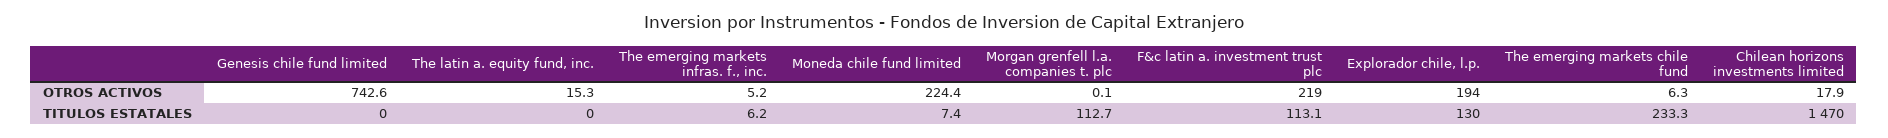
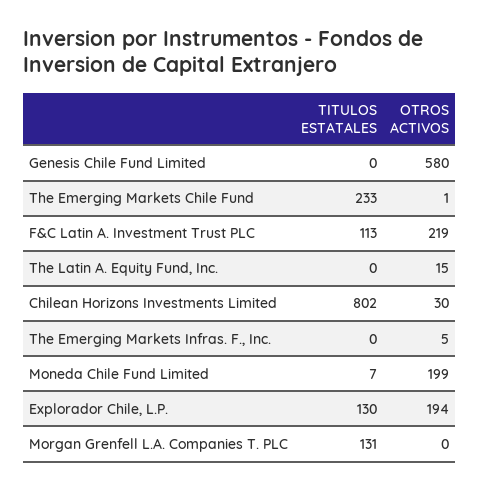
Genesis chile fund limited, OTROS ACTIVOS: 742.6 -> 580
Moneda chile fund limited, OTROS ACTIVOS: 224.4 -> 199
The emerging markets chile fund, OTROS ACTIVOS: 6.3 -> 1
Chilean horizons investments limited, OTROS ACTIVOS: 17.9 -> 30
The emerging markets infras. f., inc., TITULOS ESTATALES: 6.2 -> 0
Morgan grenfell l.a. companies t. plc, TITULOS ESTATALES: 112.7 -> 131
Chilean horizons investments limited, TITULOS ESTATALES: 1470 -> 802

